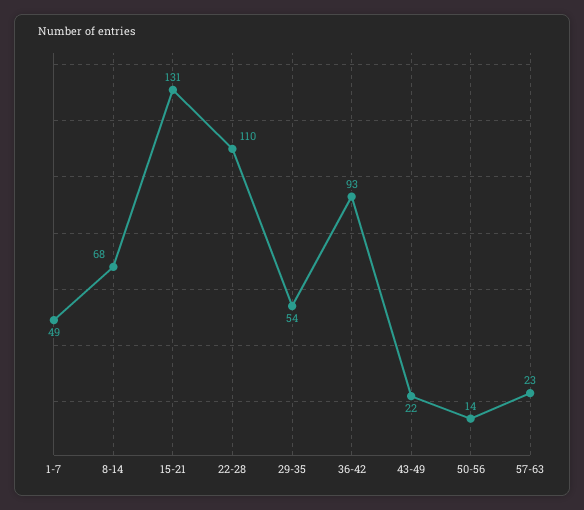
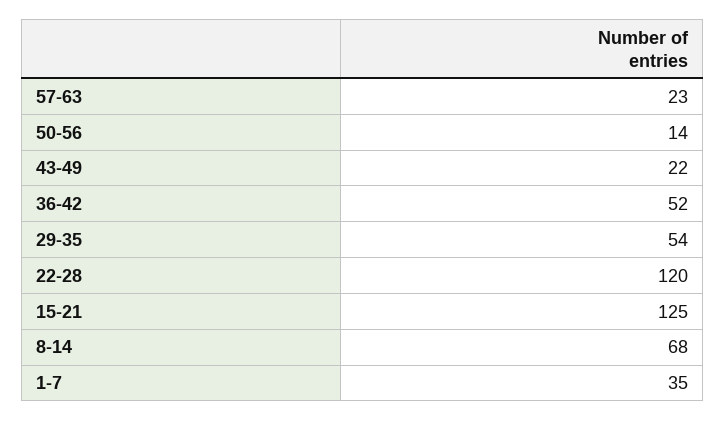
1-7: 49 -> 35
15-21: 131 -> 125
22-28: 110 -> 120
36-42: 93 -> 52

